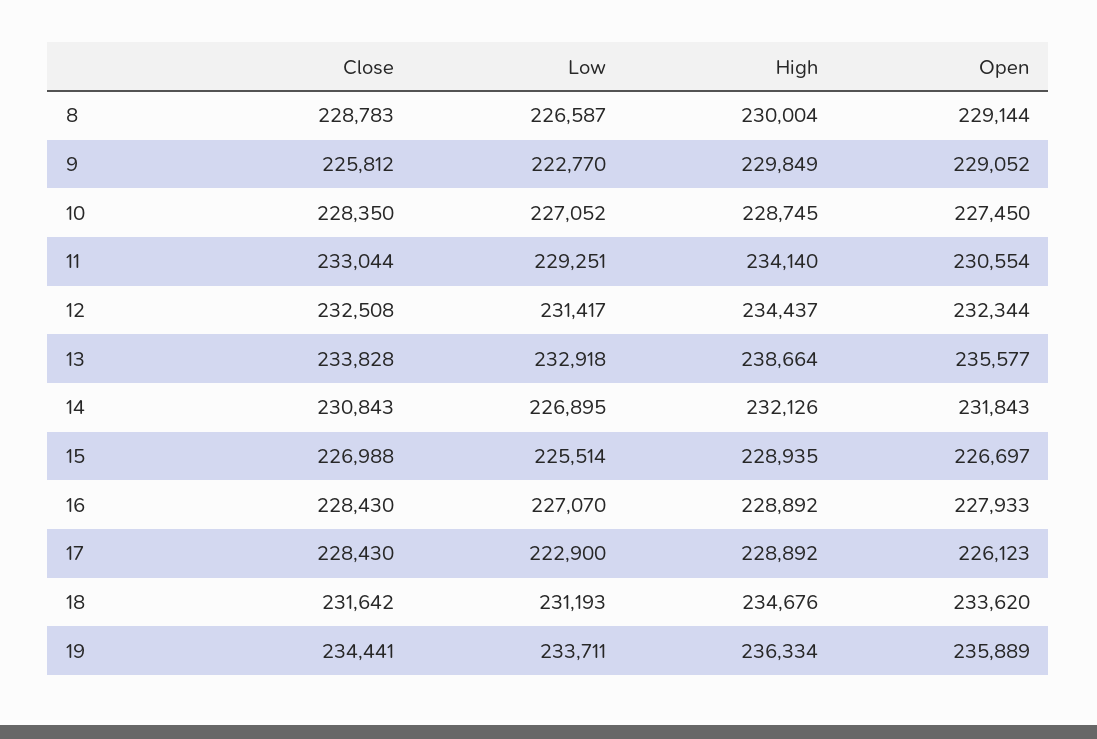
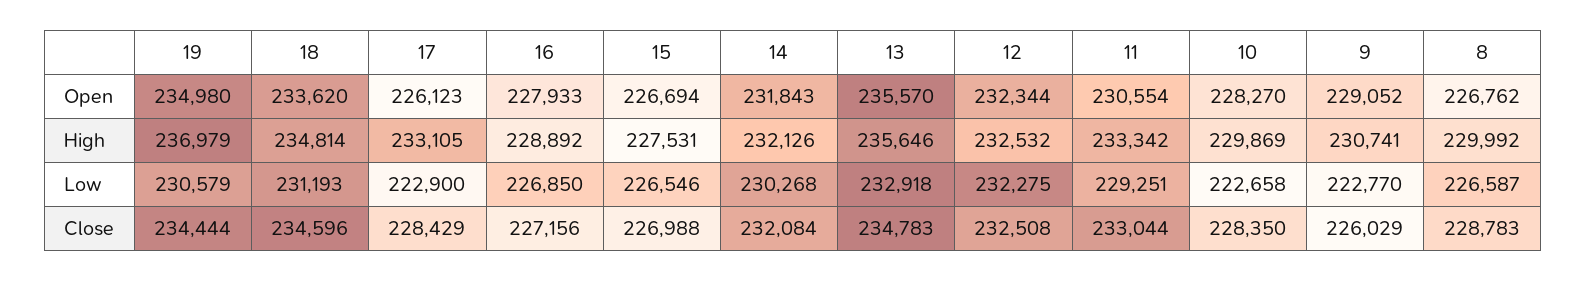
High, 8: 230004 -> 229992
Open, 8: 229144 -> 226762
Close, 9: 225812 -> 226029
High, 9: 229849 -> 230741
Low, 10: 227052 -> 222658
High, 10: 228745 -> 229869
Open, 10: 227450 -> 228270
High, 11: 234140 -> 233342
Low, 12: 231417 -> 232275
High, 12: 234437 -> 232532
Close, 13: 233828 -> 234783
High, 13: 238664 -> 235646
Open, 13: 235577 -> 235570
Close, 14: 230843 -> 232084
Low, 14: 226895 -> 230268
Low, 15: 225514 -> 226546
High, 15: 228935 -> 227531
Open, 15: 226697 -> 226694
Close, 16: 228430 -> 227156
Low, 16: 227070 -> 226850
Close, 17: 228430 -> 228429
High, 17: 228892 -> 233105
Close, 18: 231642 -> 234596
High, 18: 234676 -> 234814
Close, 19: 234441 -> 234444
Low, 19: 233711 -> 230579
High, 19: 236334 -> 236979
Open, 19: 235889 -> 234980

